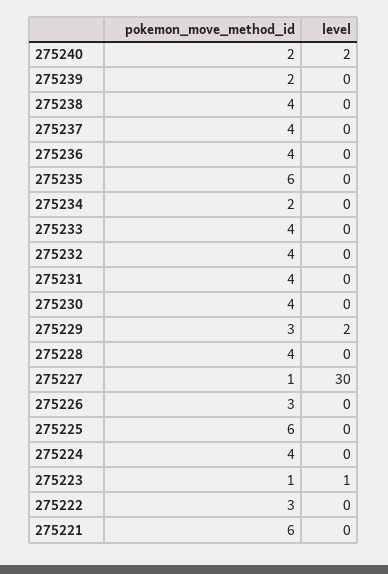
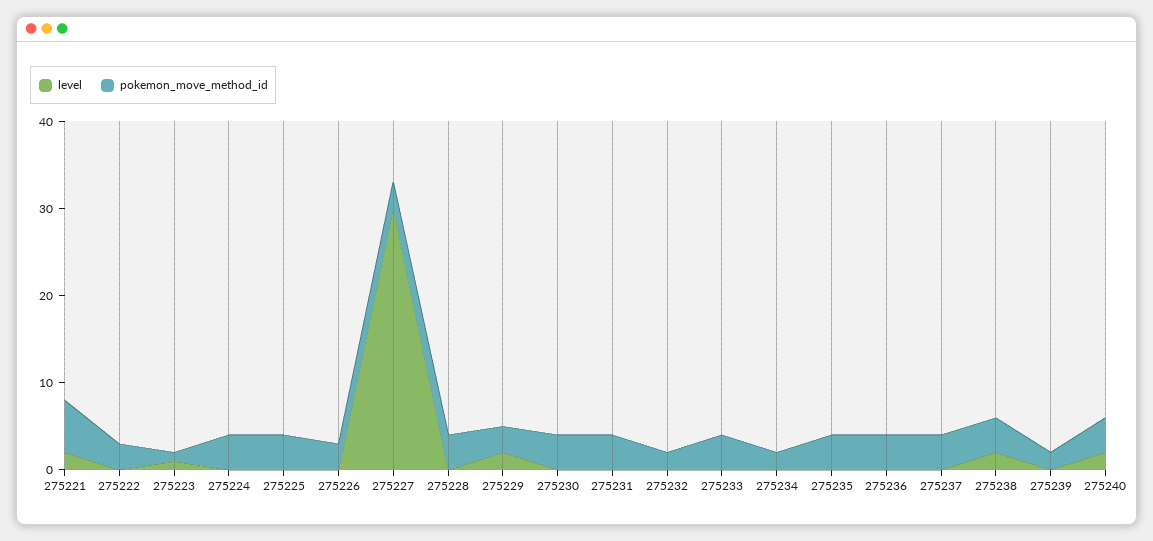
pokemon_move_method_id, 275240: 2 -> 4
level, 275238: 0 -> 2
pokemon_move_method_id, 275235: 6 -> 4
pokemon_move_method_id, 275232: 4 -> 2
pokemon_move_method_id, 275227: 1 -> 3
pokemon_move_method_id, 275225: 6 -> 4
level, 275221: 0 -> 2

